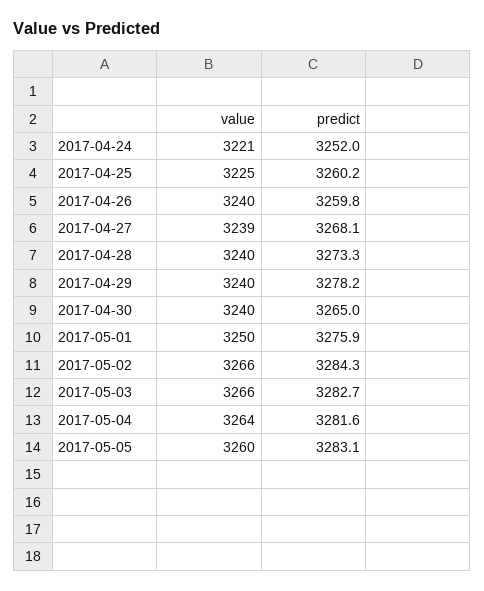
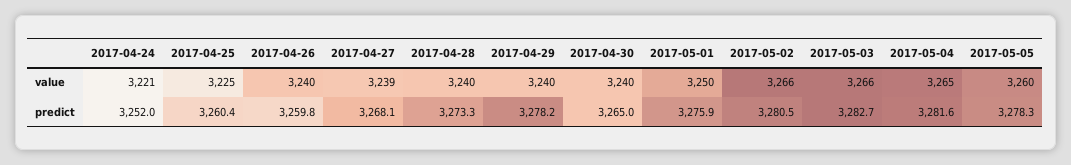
predict, 2017-04-25: 3260.2 -> 3260.4
predict, 2017-05-02: 3284.3 -> 3280.5
value, 2017-05-04: 3264 -> 3265
predict, 2017-05-05: 3283.1 -> 3278.3

